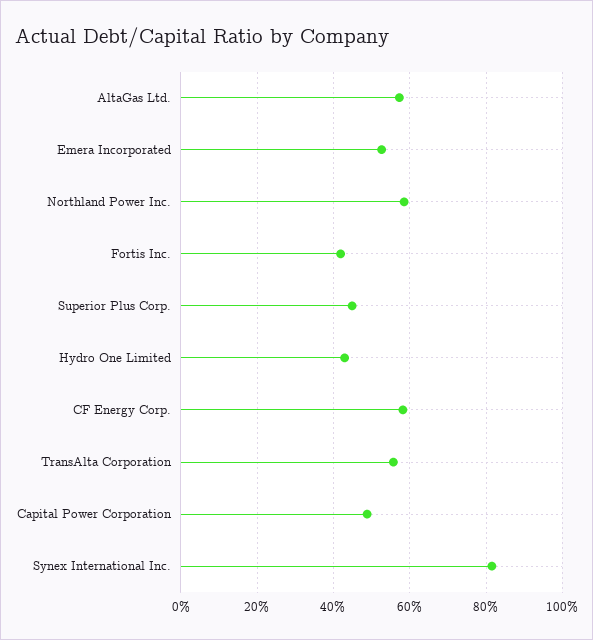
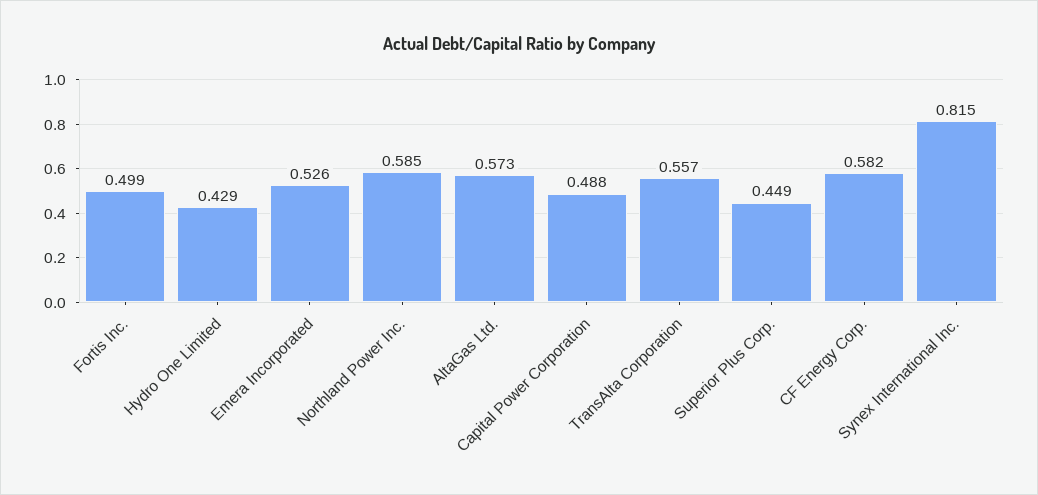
Fortis Inc.: 0.42 -> 0.499

